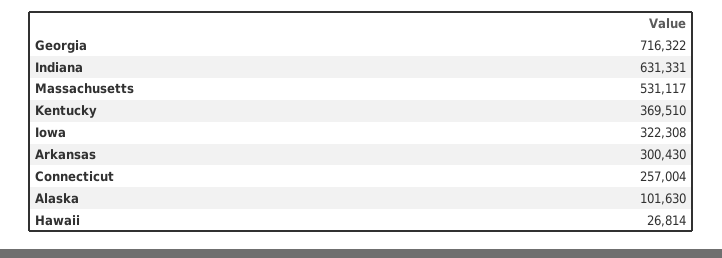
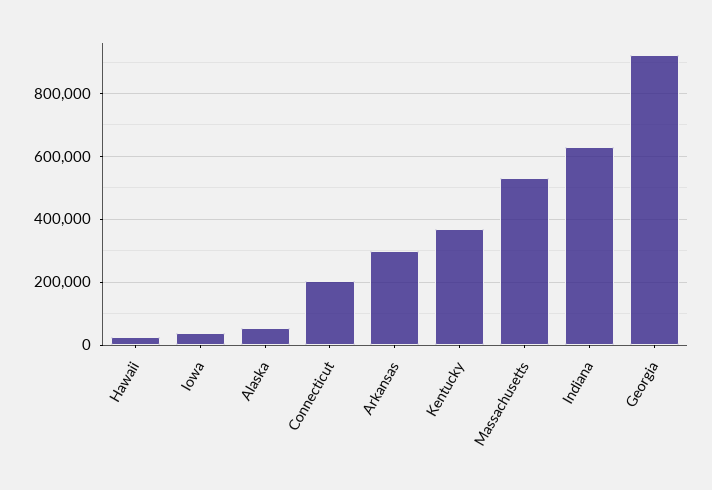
Georgia: 716322 -> 920000
Iowa: 322308 -> 40000
Connecticut: 257004 -> 200000
Alaska: 101630 -> 60000

